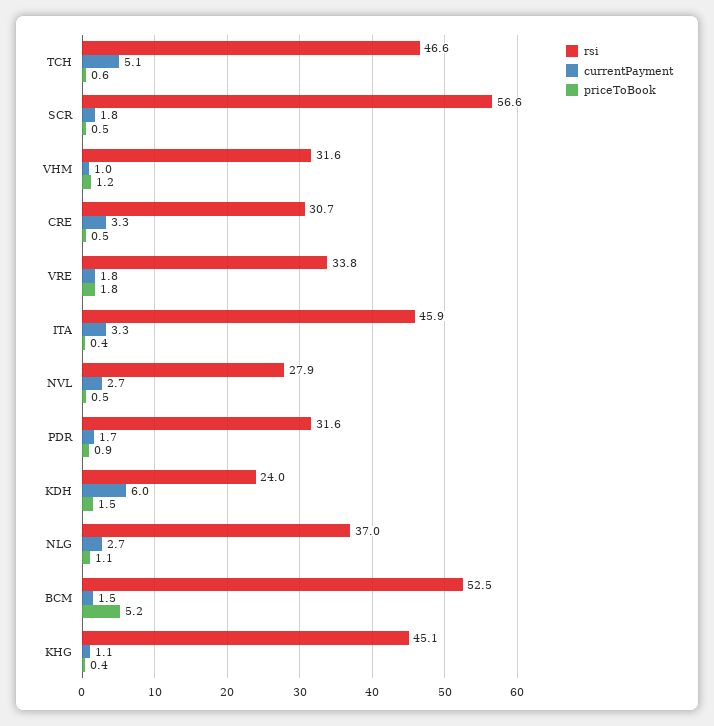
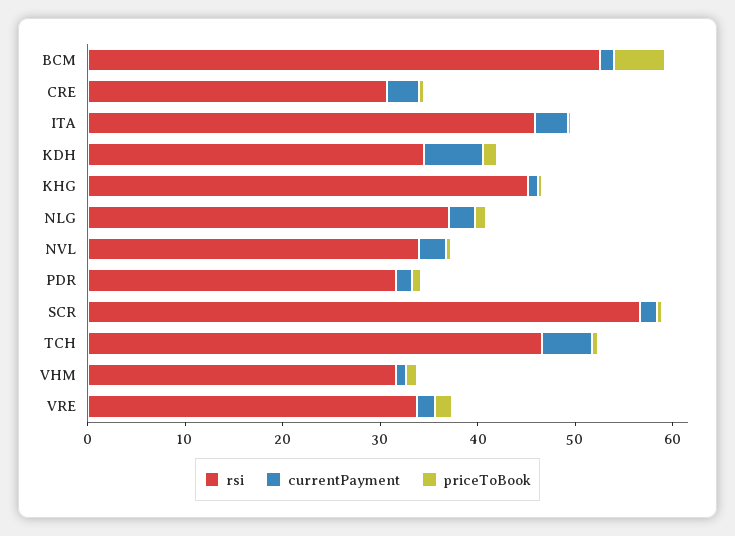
rsi, NVL: 27.9 -> 34
rsi, KDH: 24 -> 34

